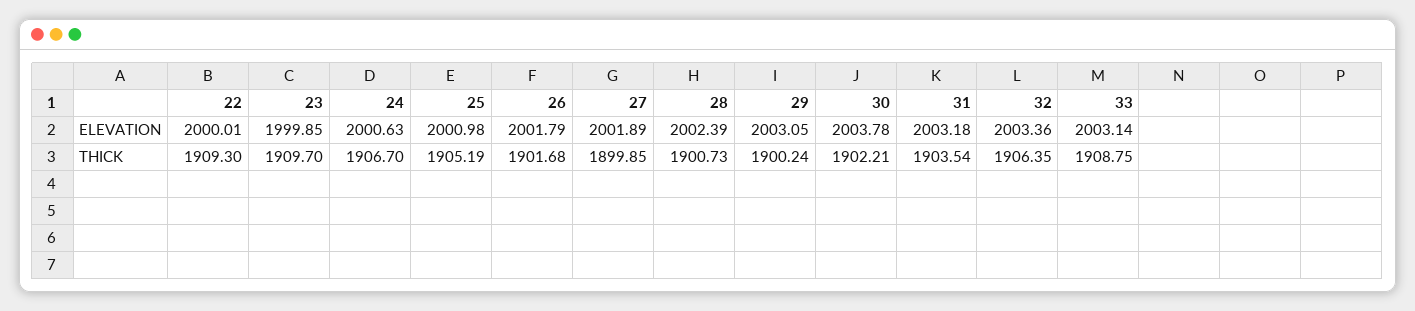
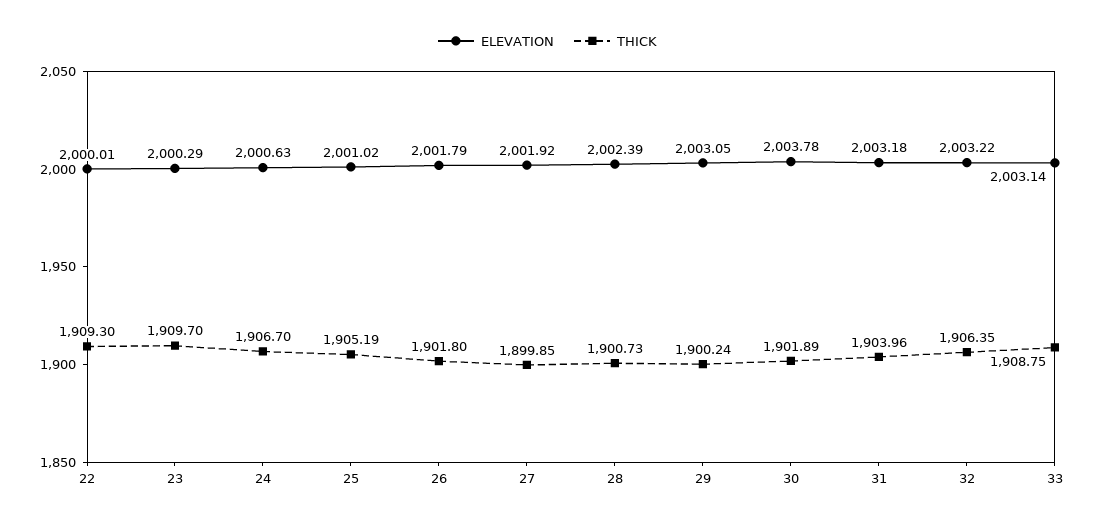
ELEVATION, 23: 1999.85 -> 2000.29
ELEVATION, 25: 2000.98 -> 2001.02
ELEVATION, 27: 2001.89 -> 2001.92
ELEVATION, 32: 2003.36 -> 2003.22
THICK, 26: 1901.68 -> 1901.8
THICK, 30: 1902.21 -> 1901.89
THICK, 31: 1903.54 -> 1903.96

